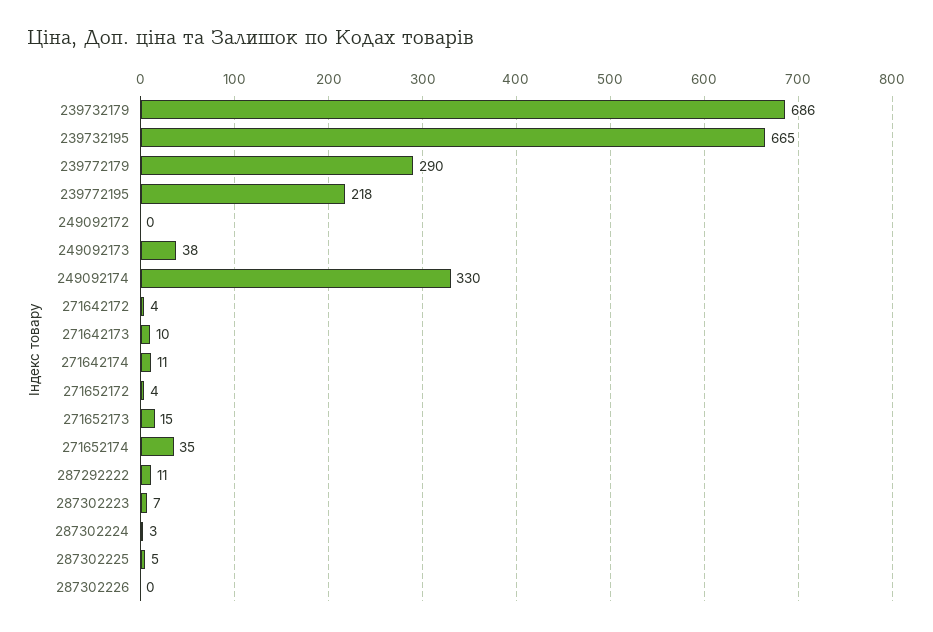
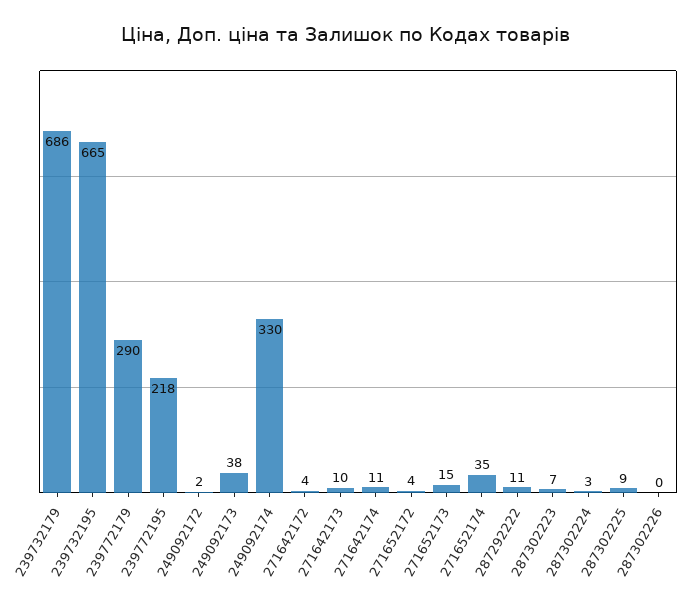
249092172: 0 -> 2
287302225: 5 -> 9

